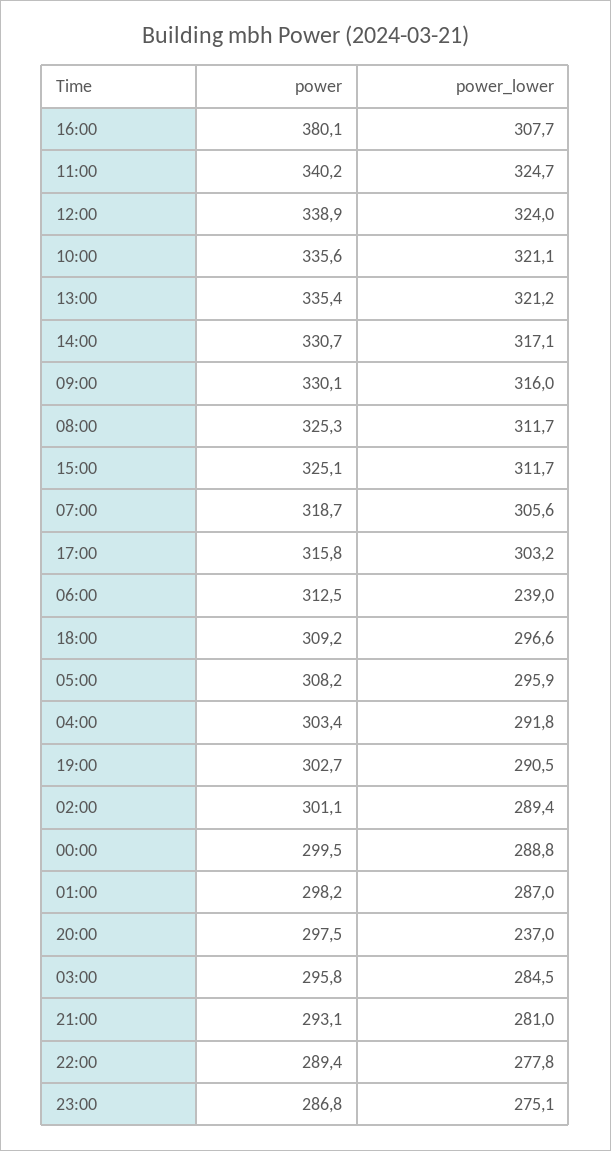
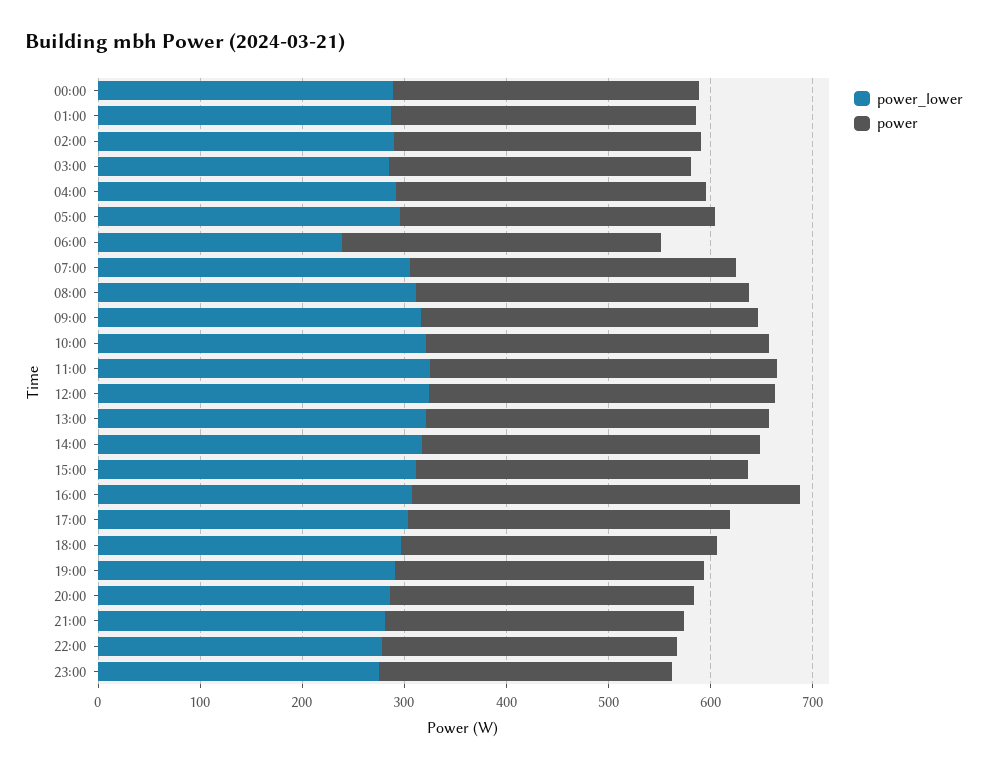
power_lower, 20:00: 237 -> 280

